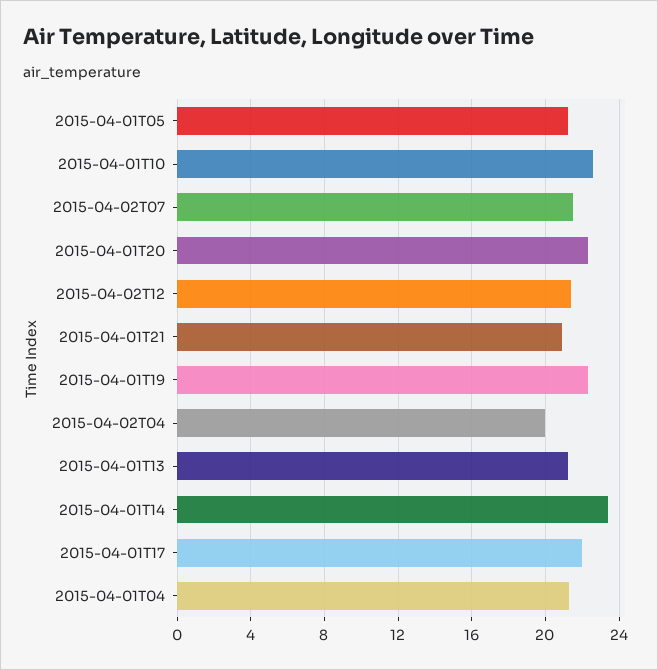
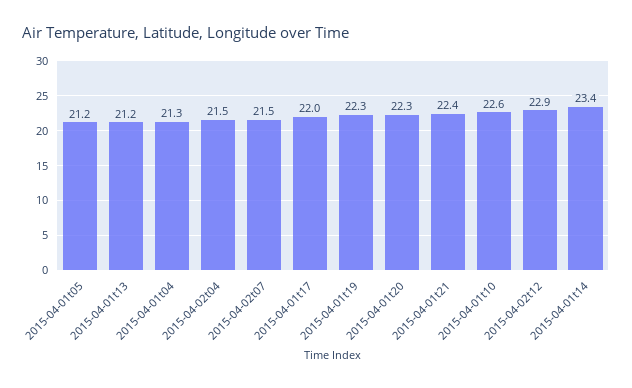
2015-04-02T12: 21.5 -> 22.9
2015-04-01T21: 21 -> 22.4
2015-04-02T04: 20 -> 21.5

